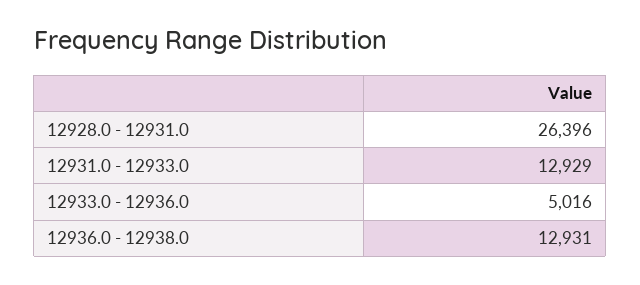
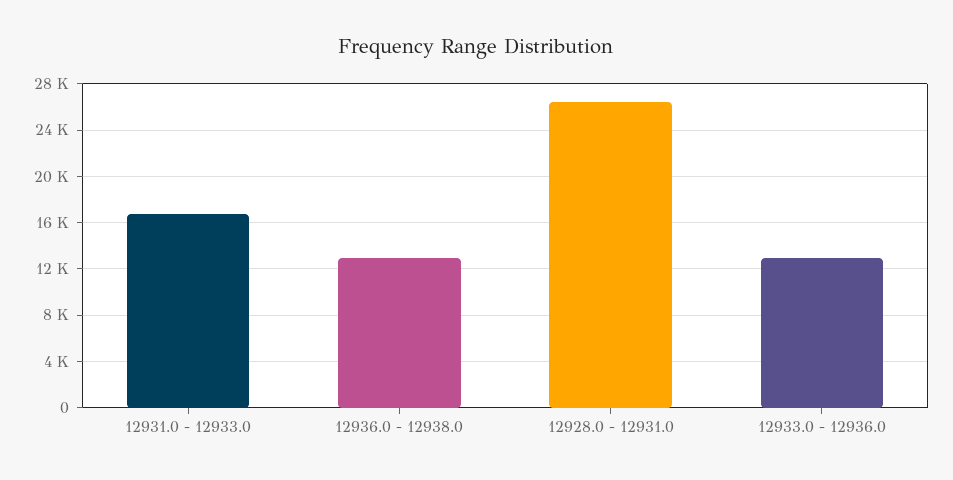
12931.0 - 12933.0: 12929 -> 17000
12933.0 - 12936.0: 5016 -> 13000

